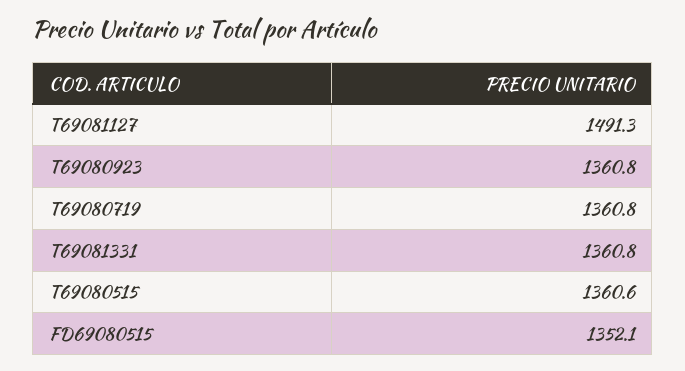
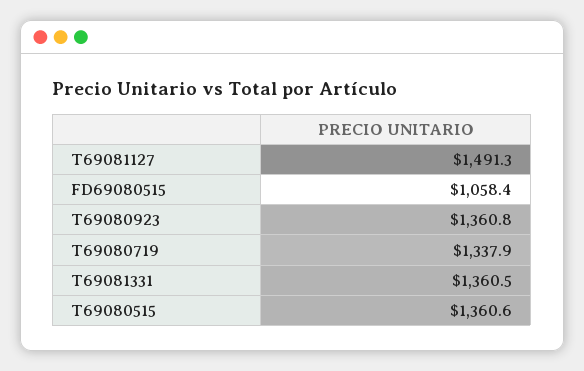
T69080719: 1360.8 -> 1337.9
T69081331: 1360.8 -> 1360.5
FD69080515: 1352.1 -> 1058.4

